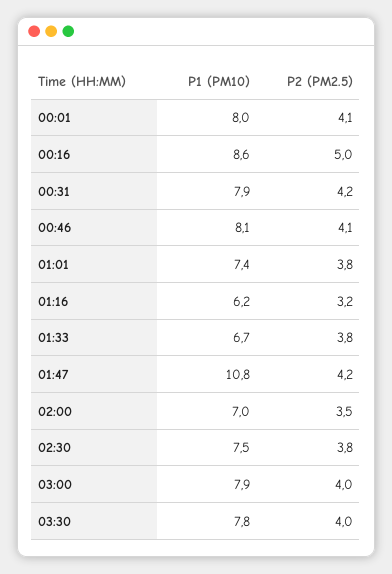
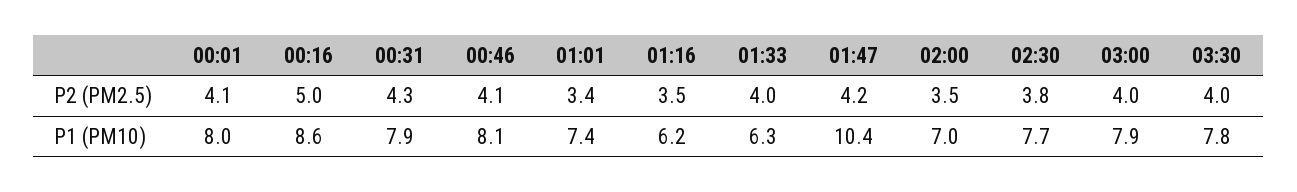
P2 (PM2.5), 00:31: 4.2 -> 4.3
P2 (PM2.5), 01:01: 3.8 -> 3.4
P2 (PM2.5), 01:16: 3.2 -> 3.5
P1 (PM10), 01:33: 6.7 -> 6.3
P2 (PM2.5), 01:33: 3.8 -> 4
P1 (PM10), 01:47: 10.8 -> 10.4
P1 (PM10), 02:30: 7.5 -> 7.7

